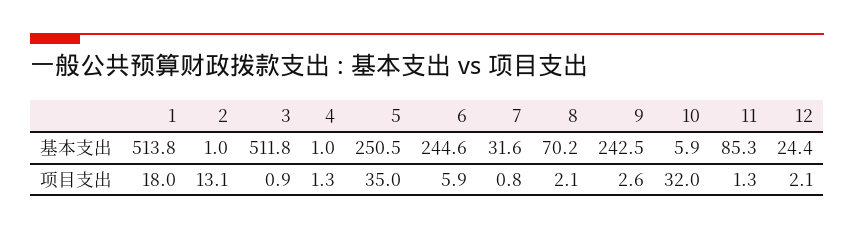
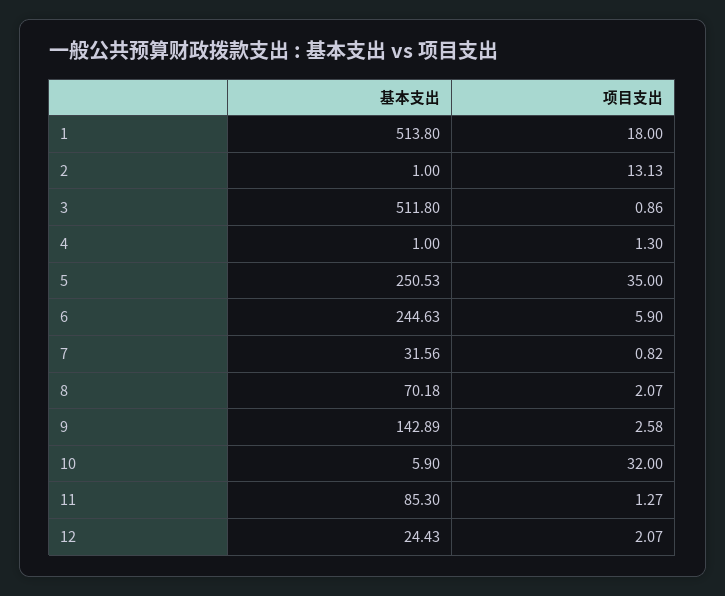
9, 基本支出: 242.5 -> 142.89

